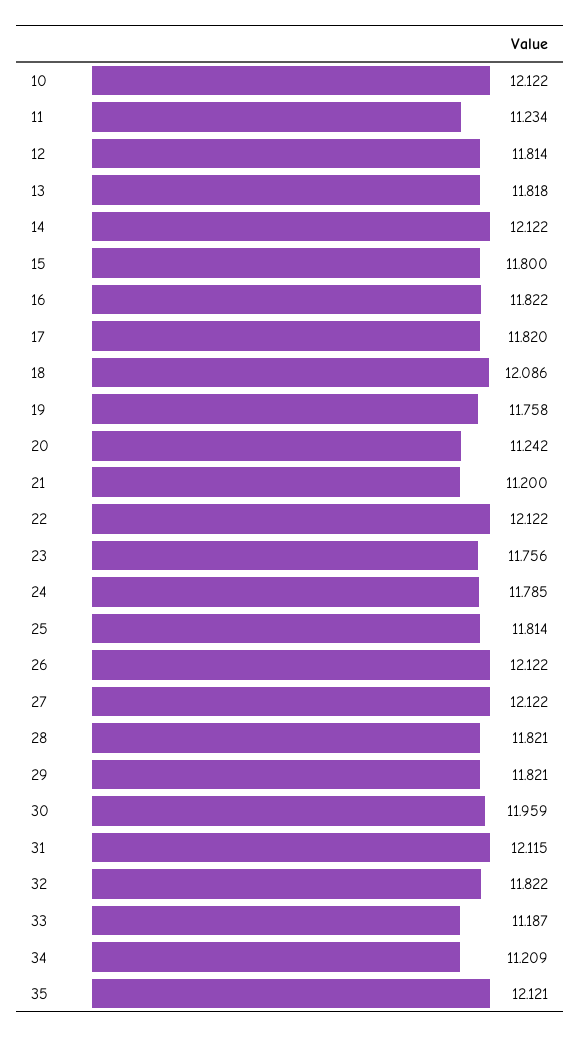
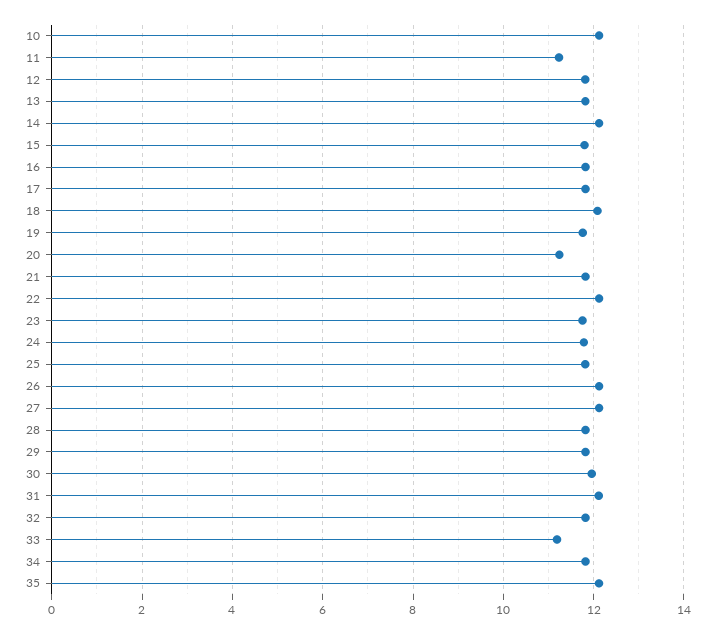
21: 11.2 -> 11.8
34: 11.209 -> 11.8

